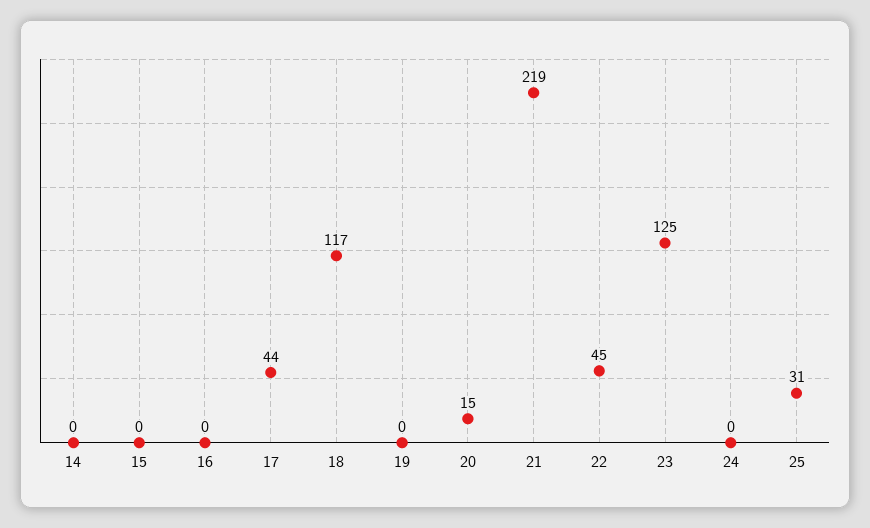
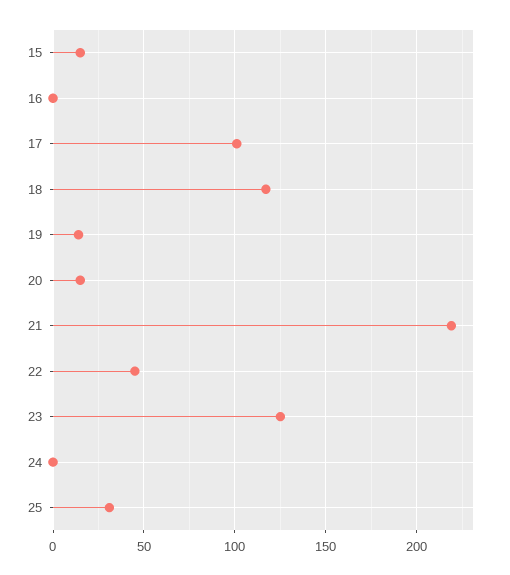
14: 0 -> none
15: 0 -> 15
17: 44 -> 100
19: 0 -> 15

